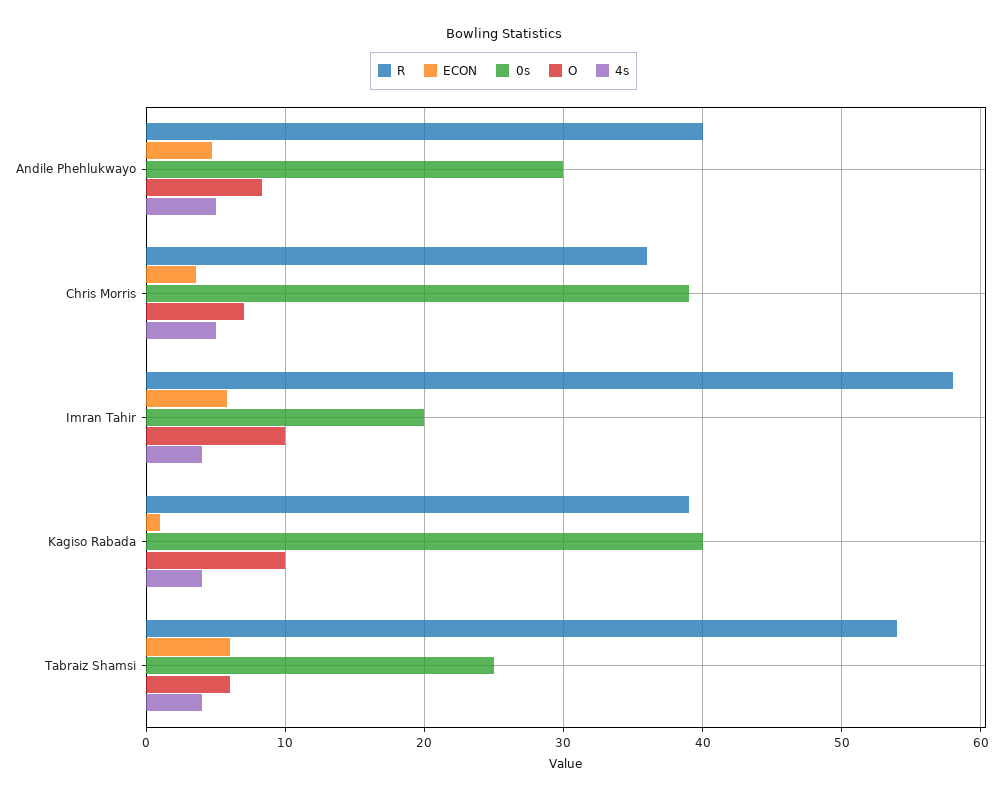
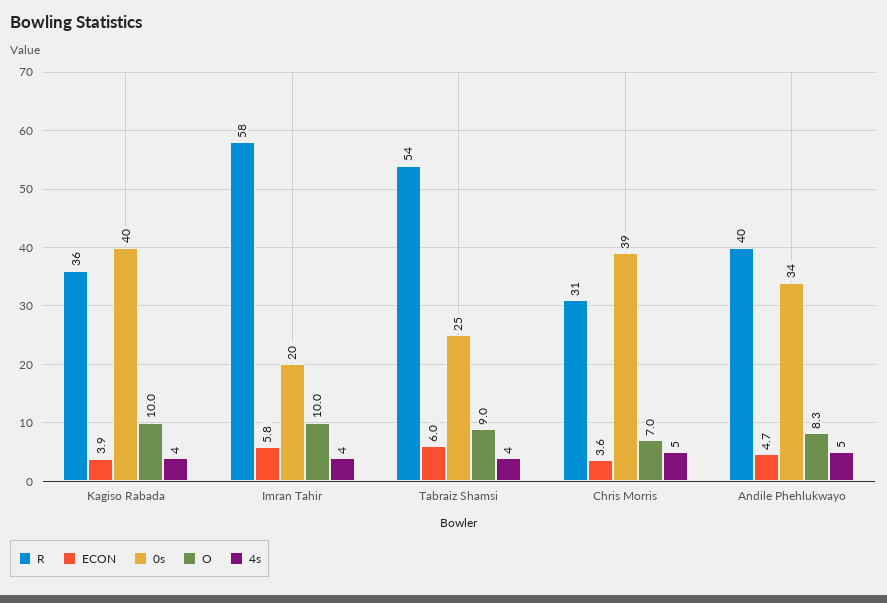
0s, Andile Phehlukwayo: 30 -> 34
R, Chris Morris: 36 -> 31
R, Kagiso Rabada: 39 -> 36
ECON, Kagiso Rabada: 1 -> 3.9
O, Tabraiz Shamsi: 6 -> 9

